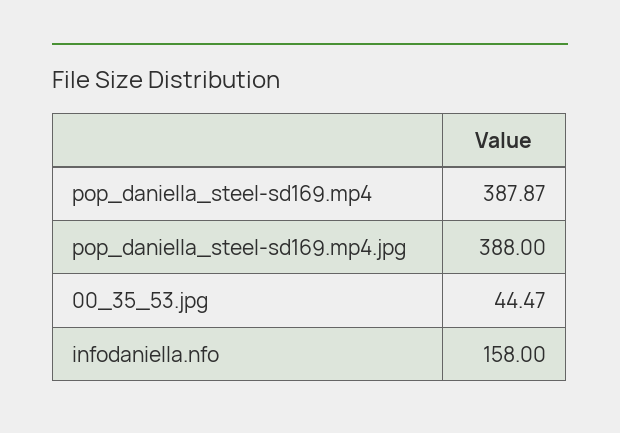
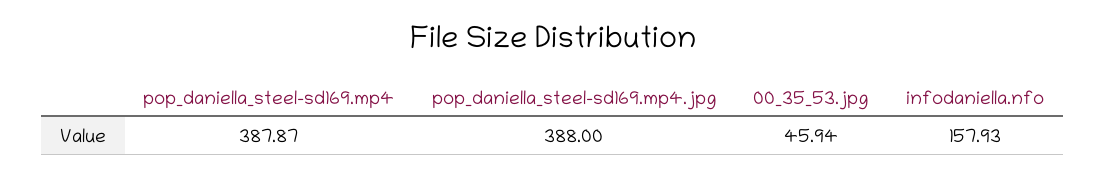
00_35_53.jpg: 44.47 -> 45.94
infodaniella.nfo: 158 -> 157.93

